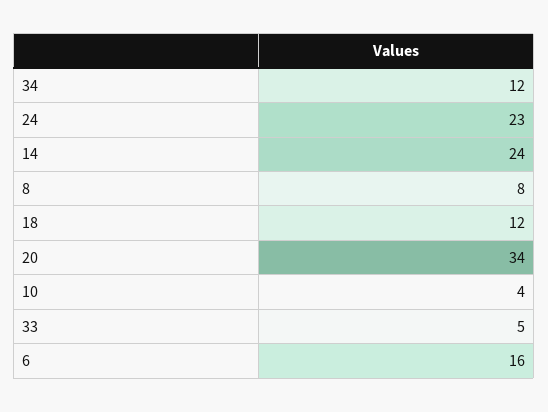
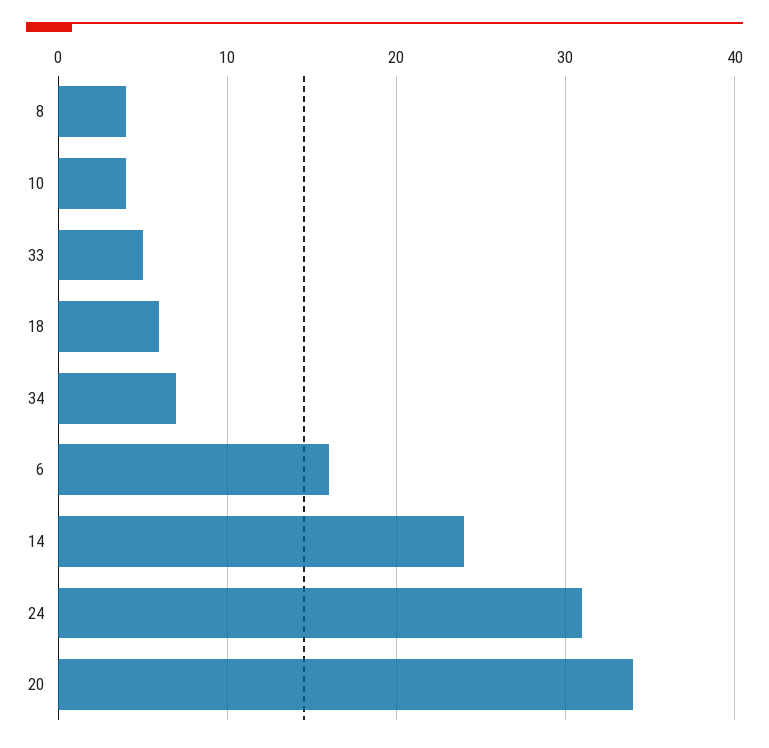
34: 12 -> 7
24: 23 -> 31
8: 8 -> 4
18: 12 -> 6

